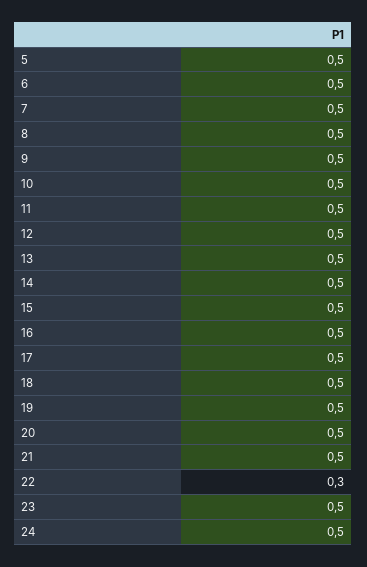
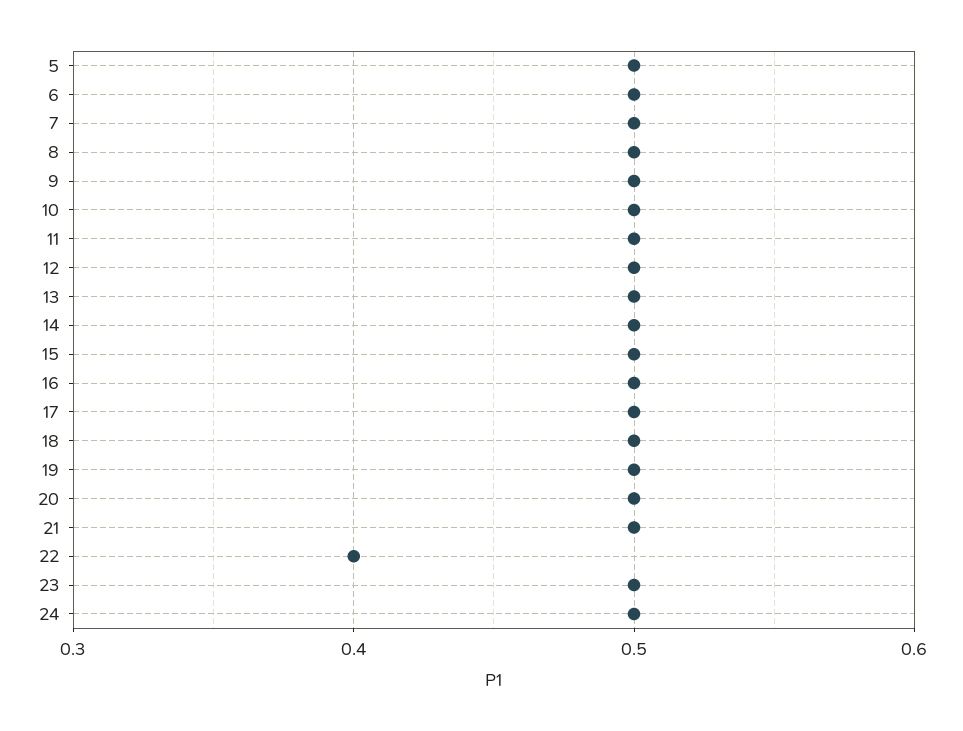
22: 0.3 -> 0.4

